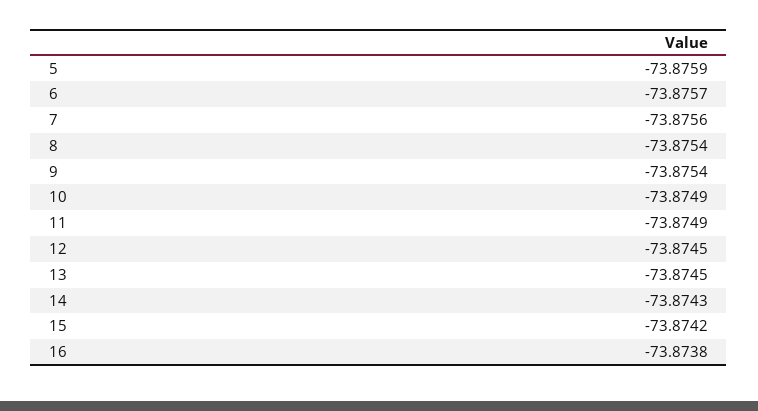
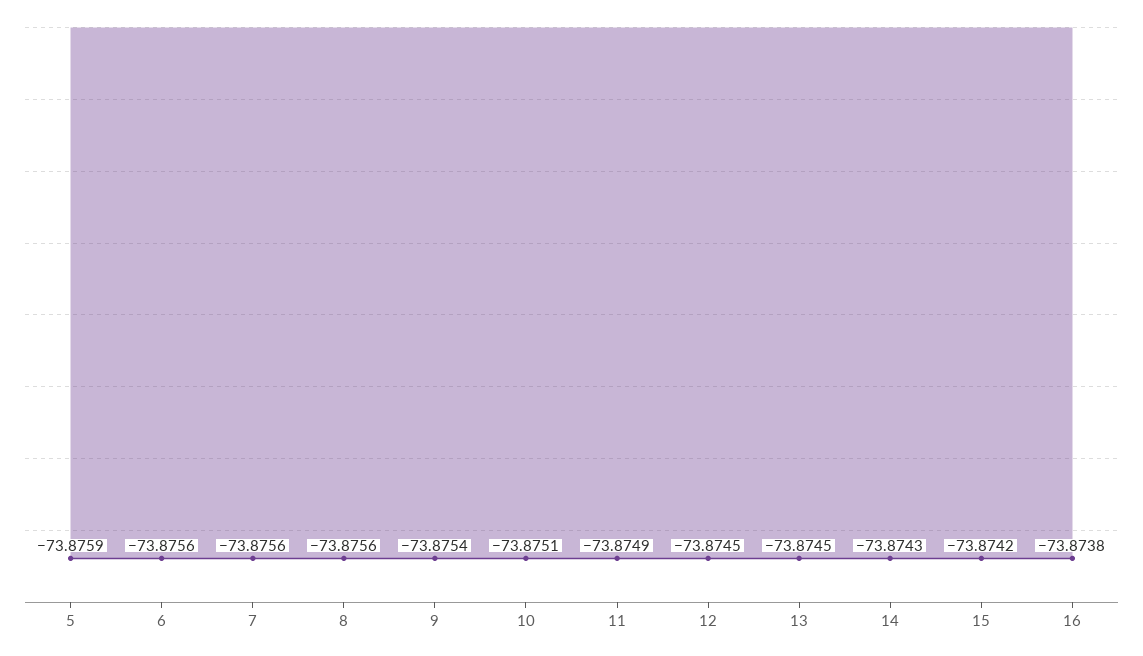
6: -73.8757 -> -73.8756
8: -73.8754 -> -73.8756
10: -73.8749 -> -73.8751

